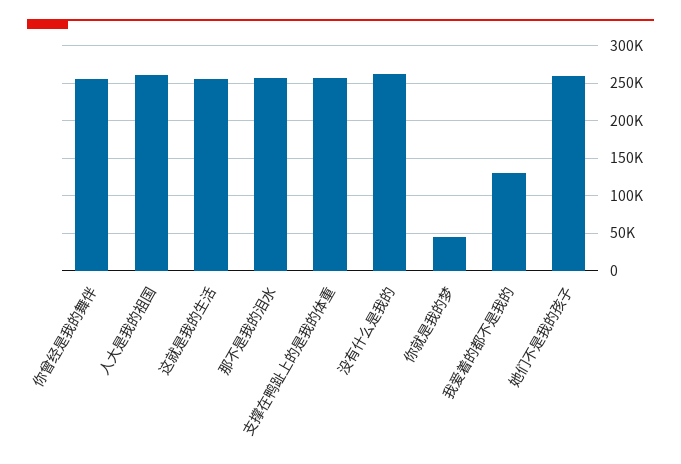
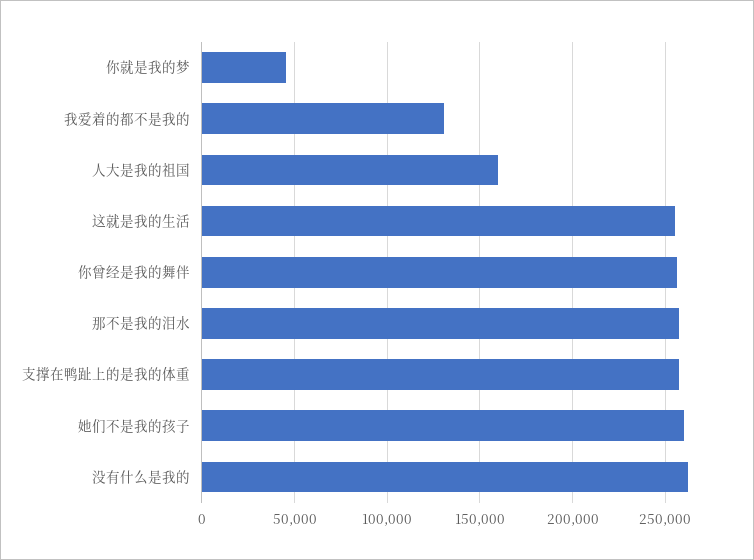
人大是我的祖国: 260000 -> 160000

